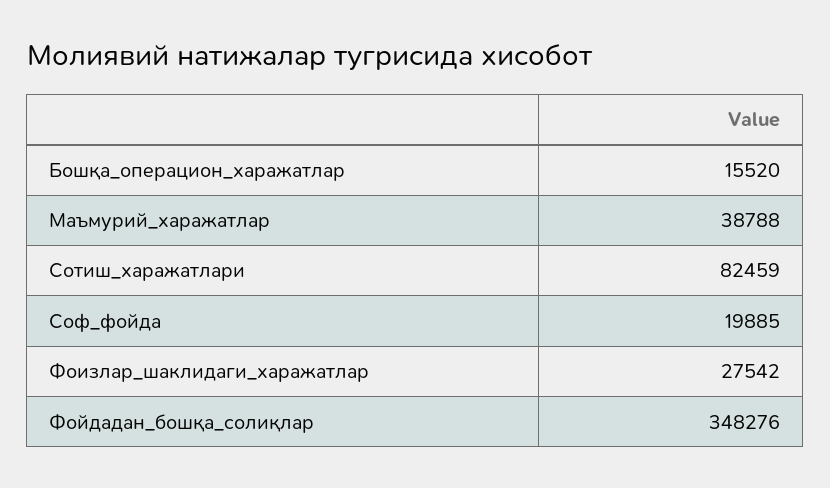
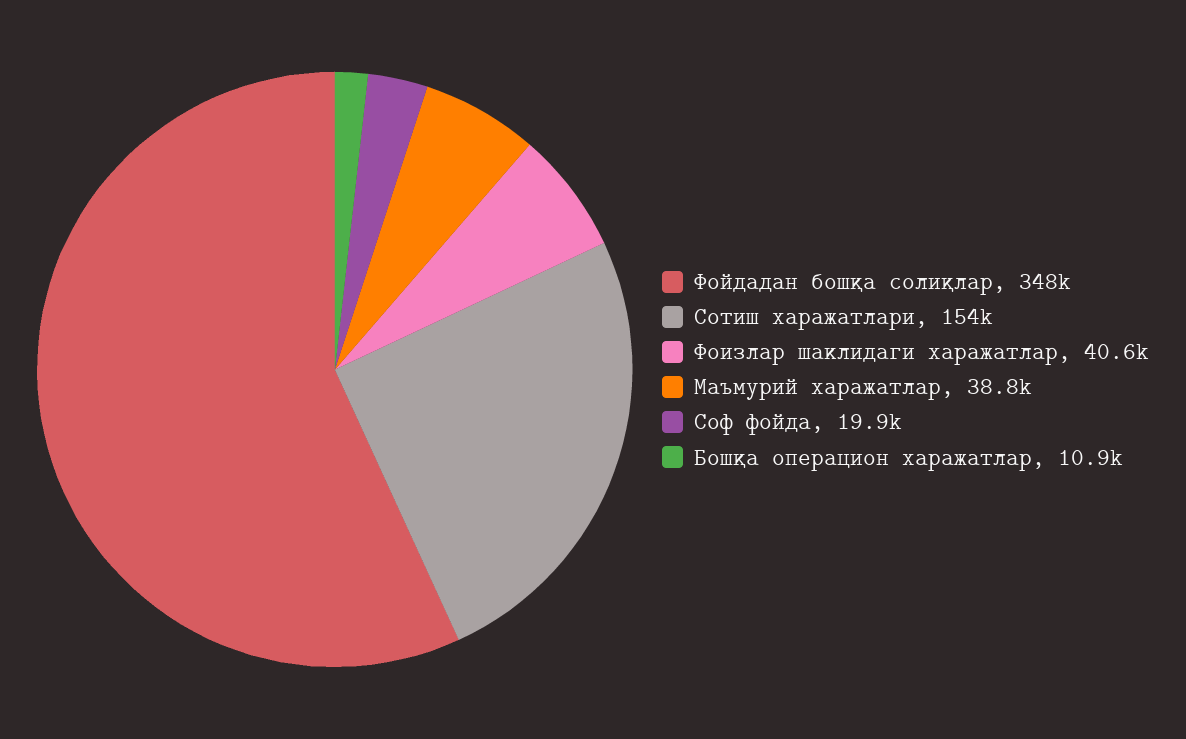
Бошқа_операцион_харажатлар: 15520 -> 10900
Сотиш_харажатлари: 82459 -> 154000
Фоизлар_шаклидаги_харажатлар: 27542 -> 40600

